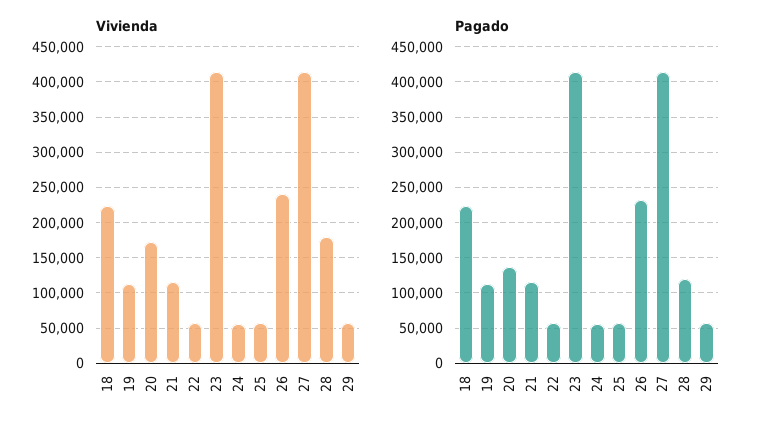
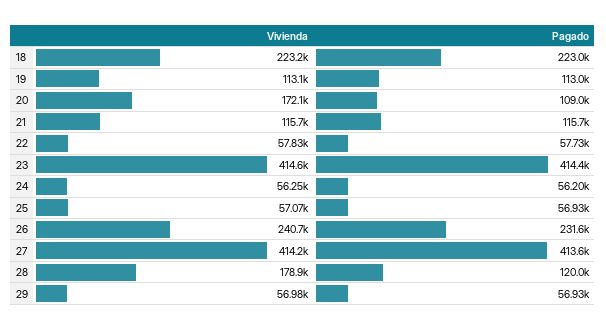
Pagado, 20: 140000 -> 109000

